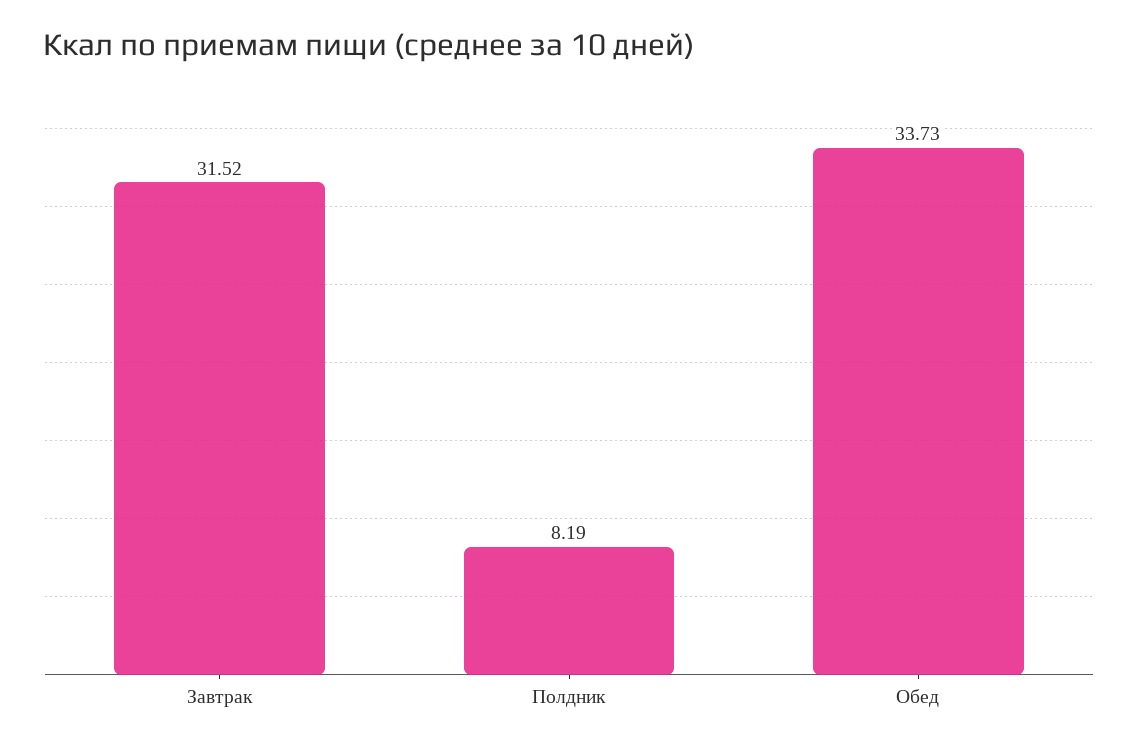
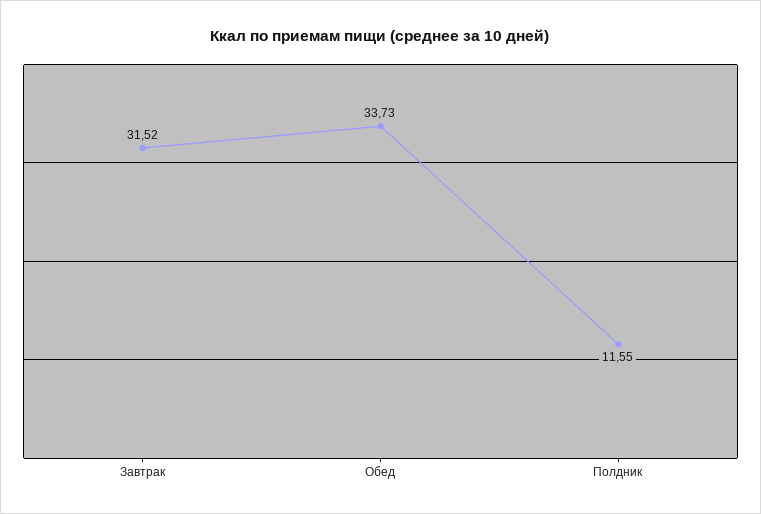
Полдник: 8.19 -> 11.55

